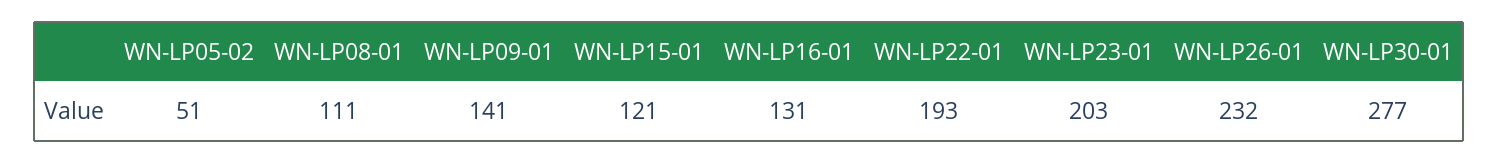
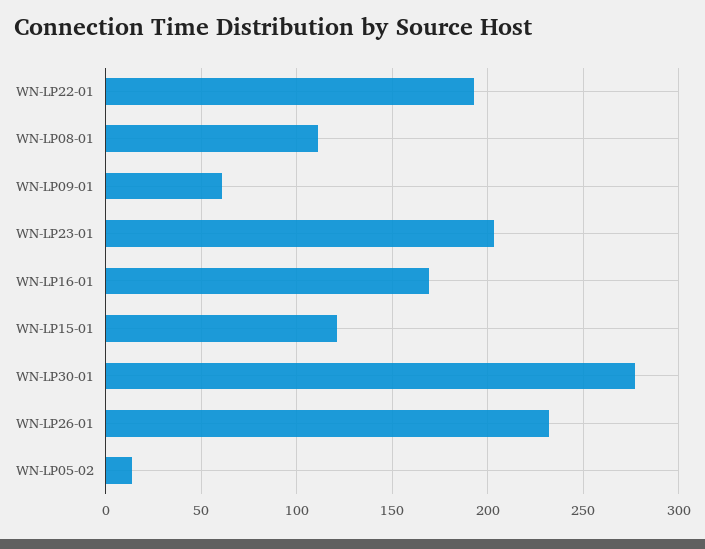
WN-LP05-02: 51 -> 15
WN-LP09-01: 141 -> 60
WN-LP16-01: 131 -> 170

